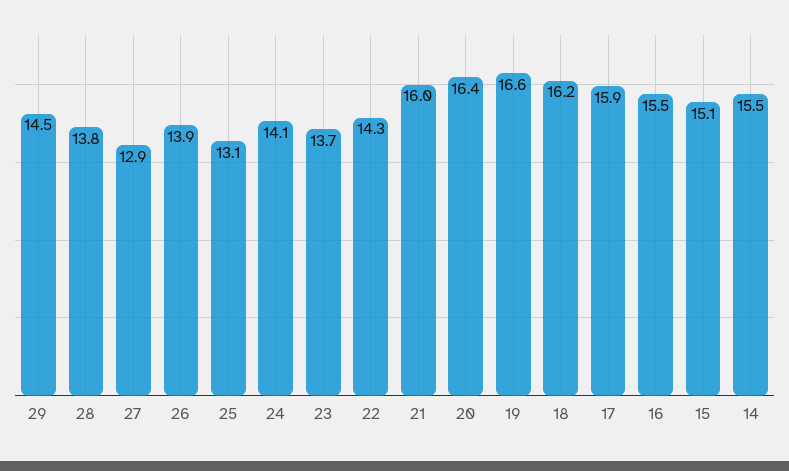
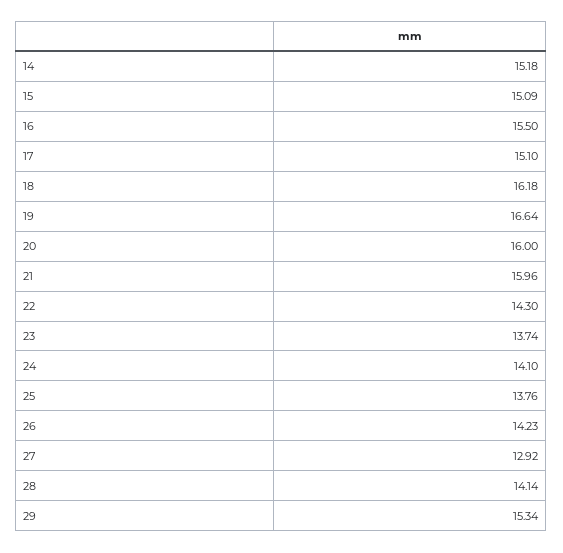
29: 14.5 -> 15.34
28: 13.8 -> 14.14
26: 13.9 -> 14.23
25: 13.1 -> 13.76
20: 16.4 -> 16
17: 15.9 -> 15.1
14: 15.5 -> 15.18

